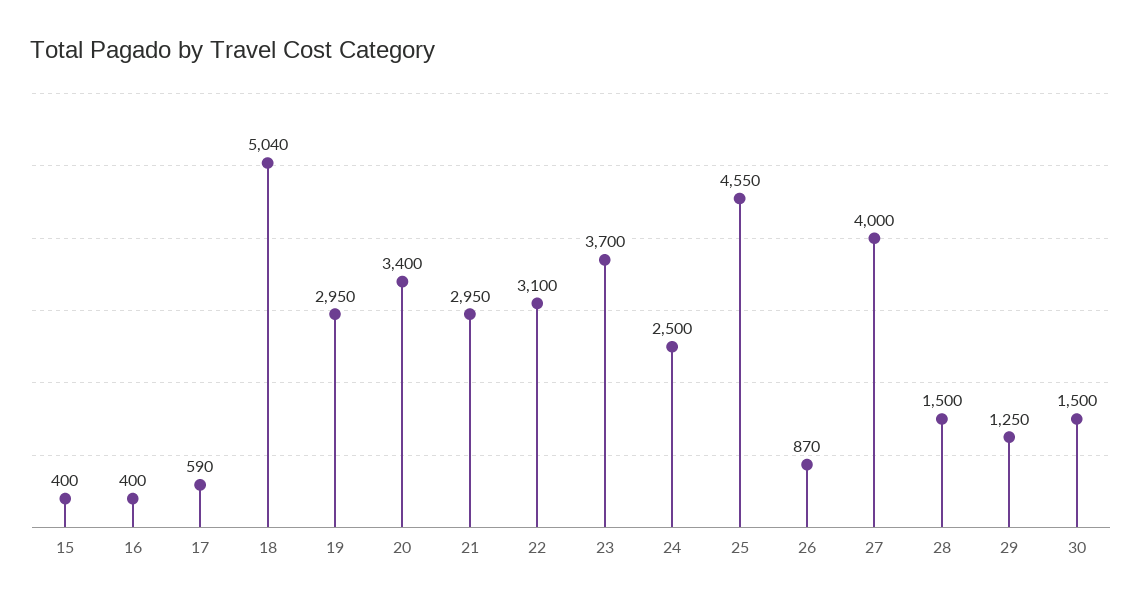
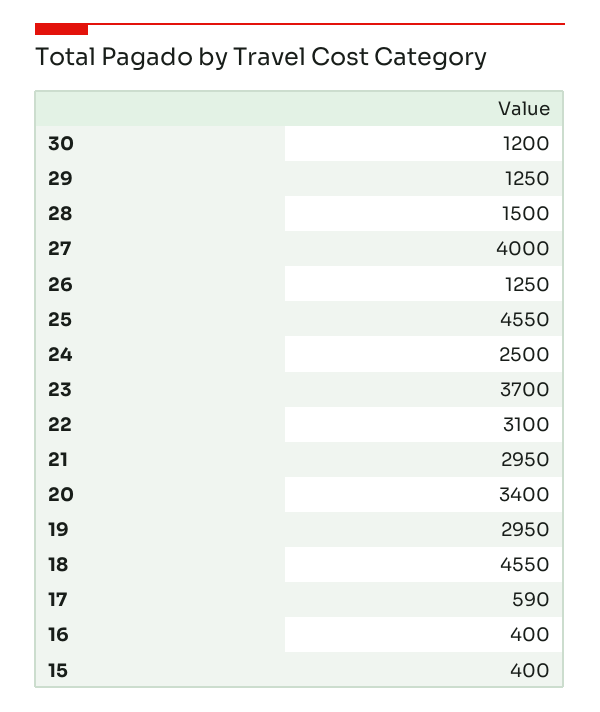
18: 5040 -> 4550
26: 870 -> 1250
30: 1500 -> 1200

